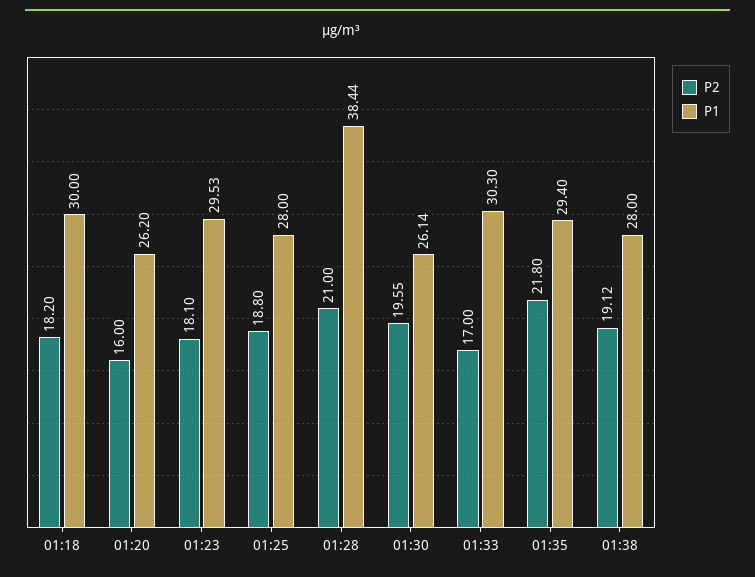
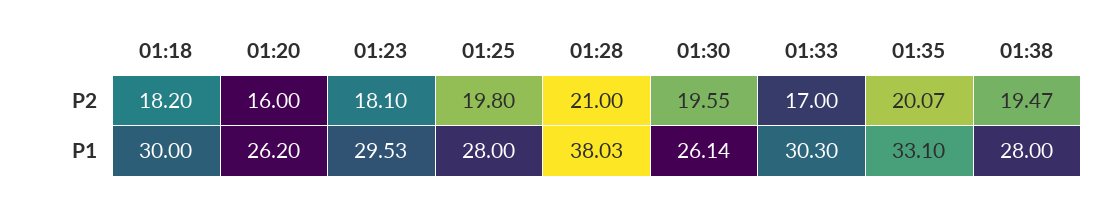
P2, 01:25: 18.8 -> 19.8
P1, 01:28: 38.44 -> 38.03
P2, 01:35: 21.8 -> 20.07
P1, 01:35: 29.4 -> 33.1
P2, 01:38: 19.12 -> 19.47

